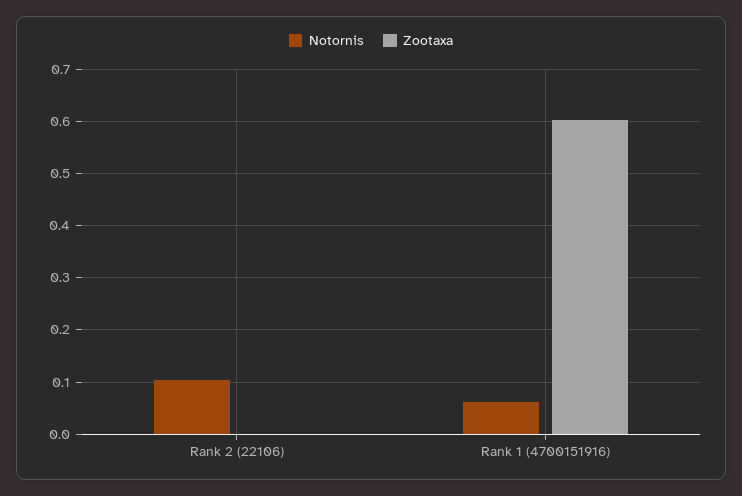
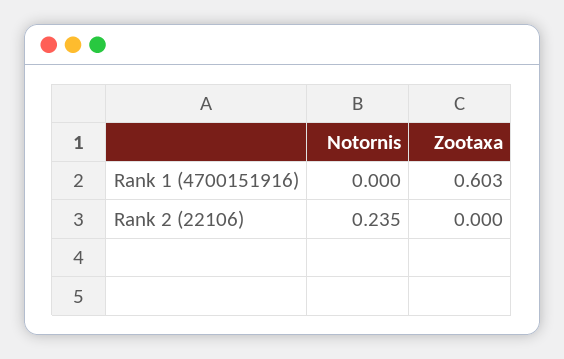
Notornis, Rank 2 (22106): 0.1 -> 0.235
Notornis, Rank 1 (4700151916): 0.06 -> 0

